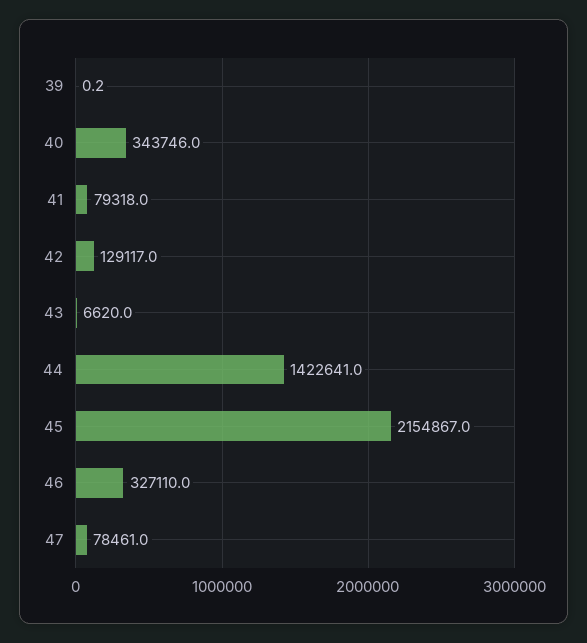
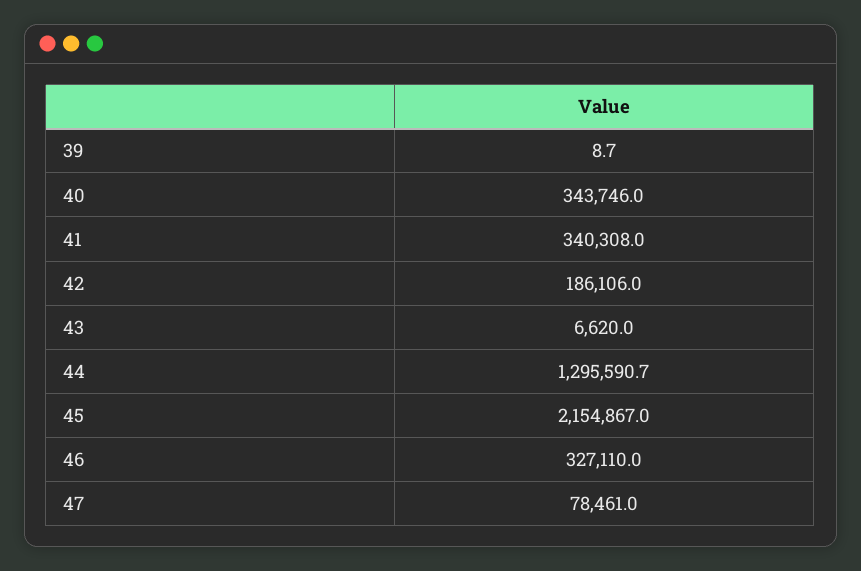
39: 0.2 -> 8.7
41: 79318 -> 340308
42: 129117 -> 186106
44: 1422641 -> 1295590.7

